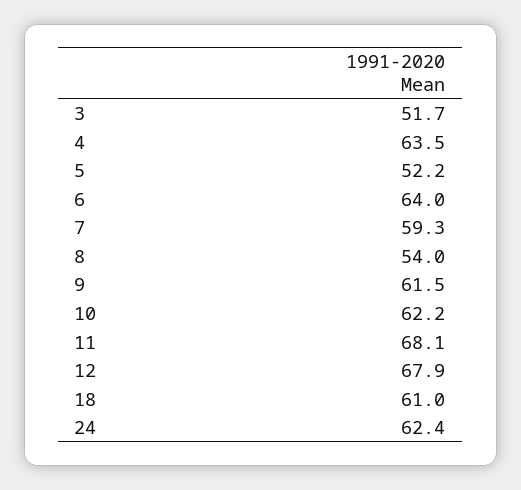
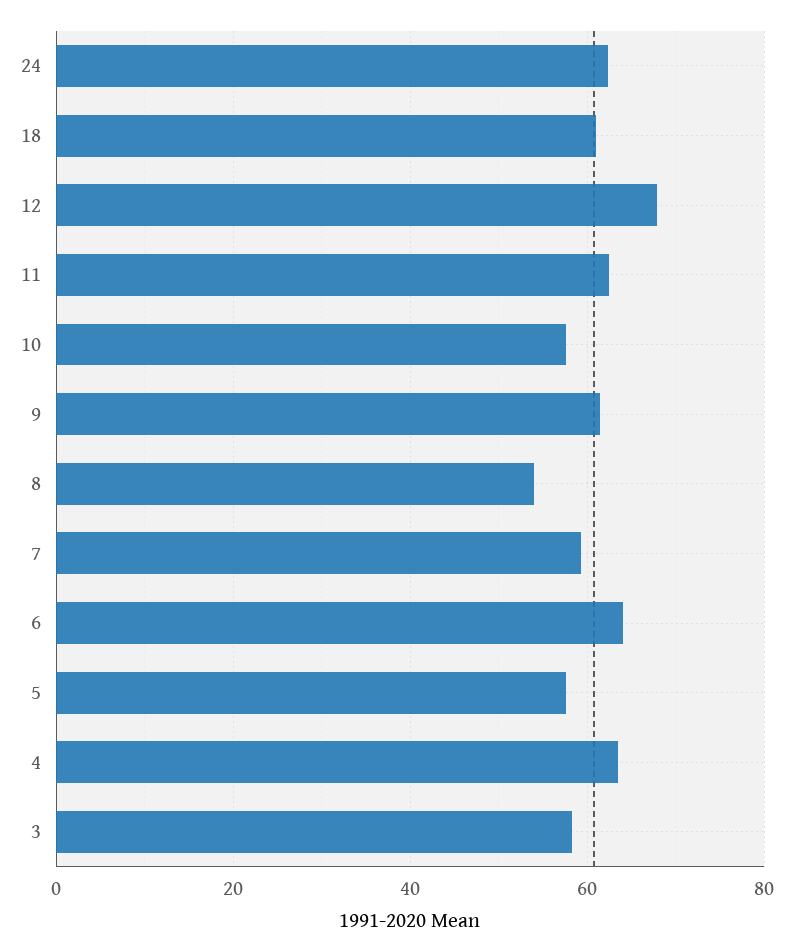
3: 51.7 -> 58
5: 52.2 -> 58
10: 62.2 -> 58
11: 68.1 -> 62

